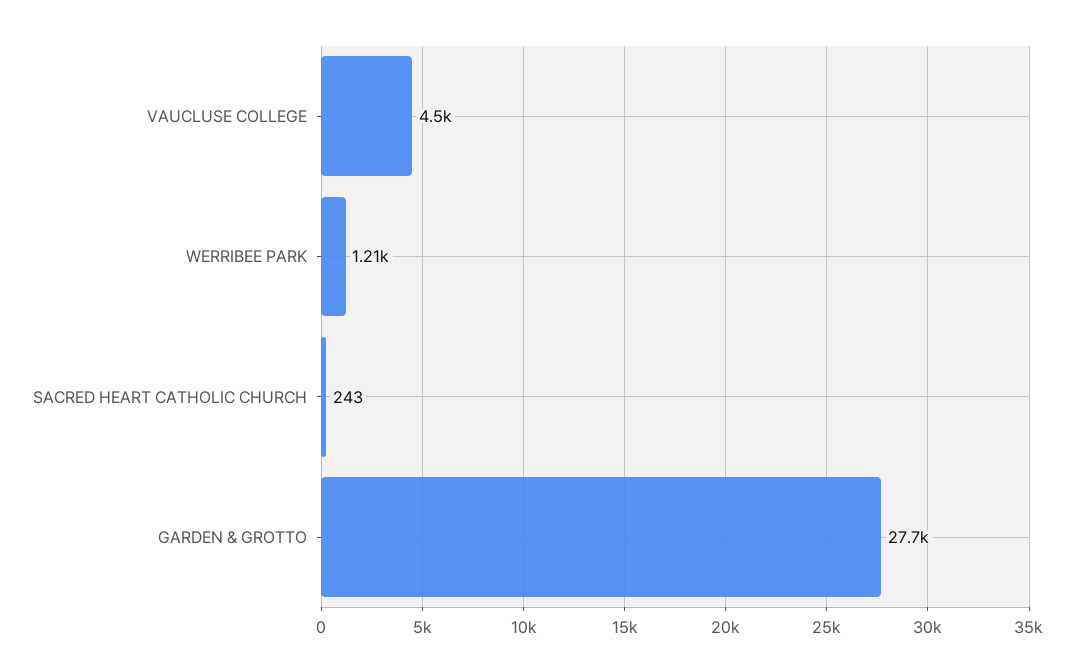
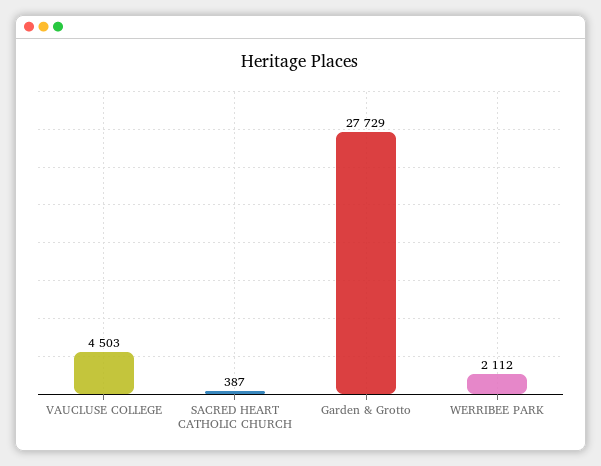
WERRIBEE PARK: 1210 -> 2112
SACRED HEART CATHOLIC CHURCH: 243 -> 387

